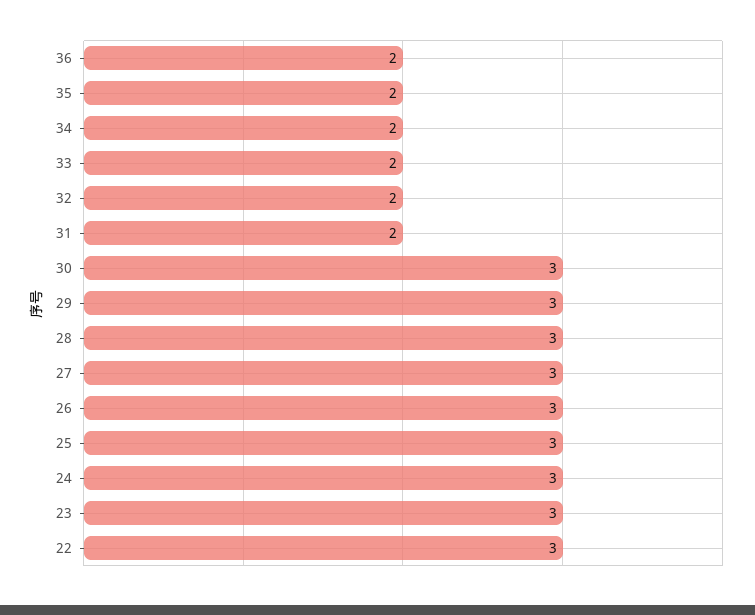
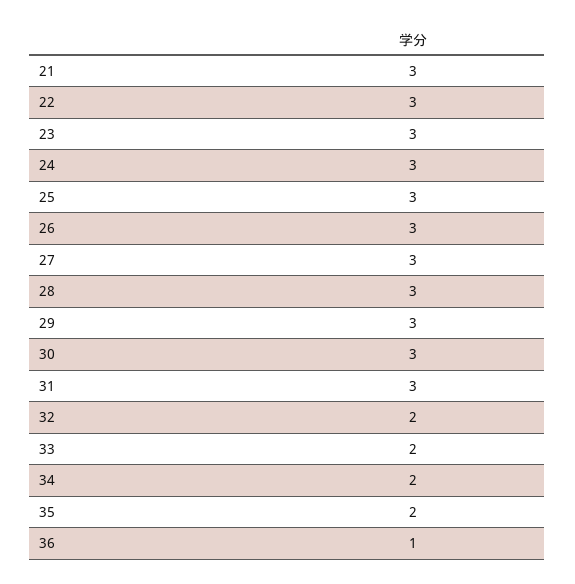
36: 2 -> 1
31: 2 -> 3
21: none -> 3

